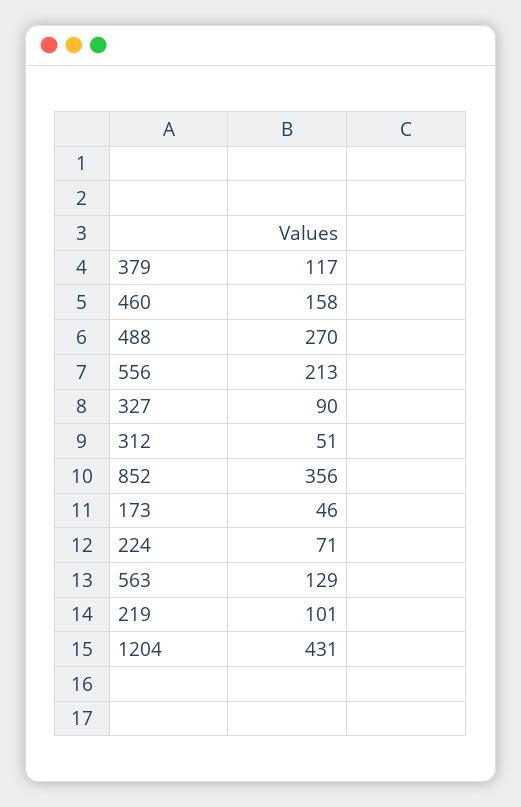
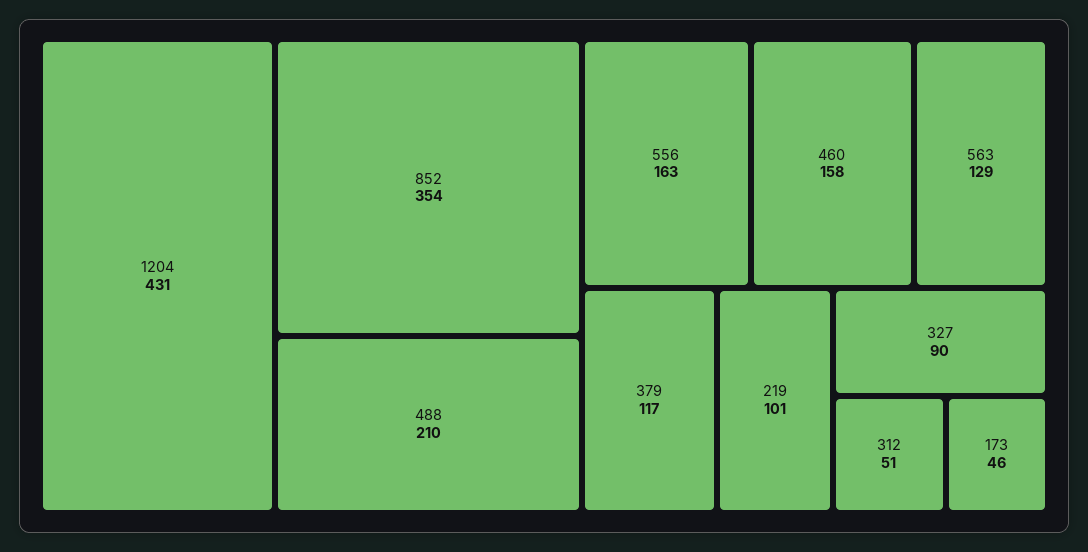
488: 270 -> 210
556: 213 -> 163
852: 356 -> 354
224: 71 -> none

